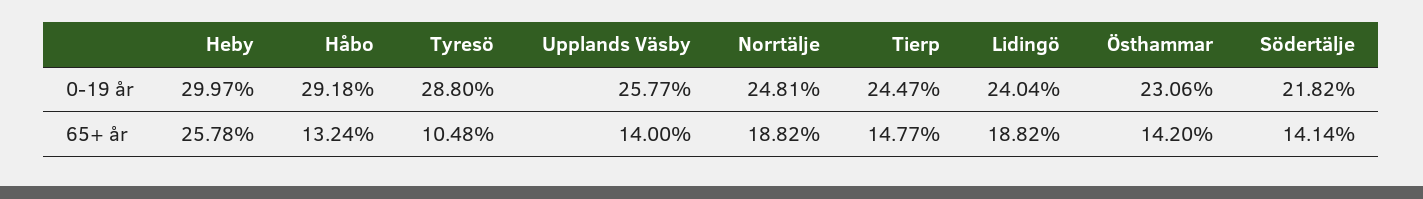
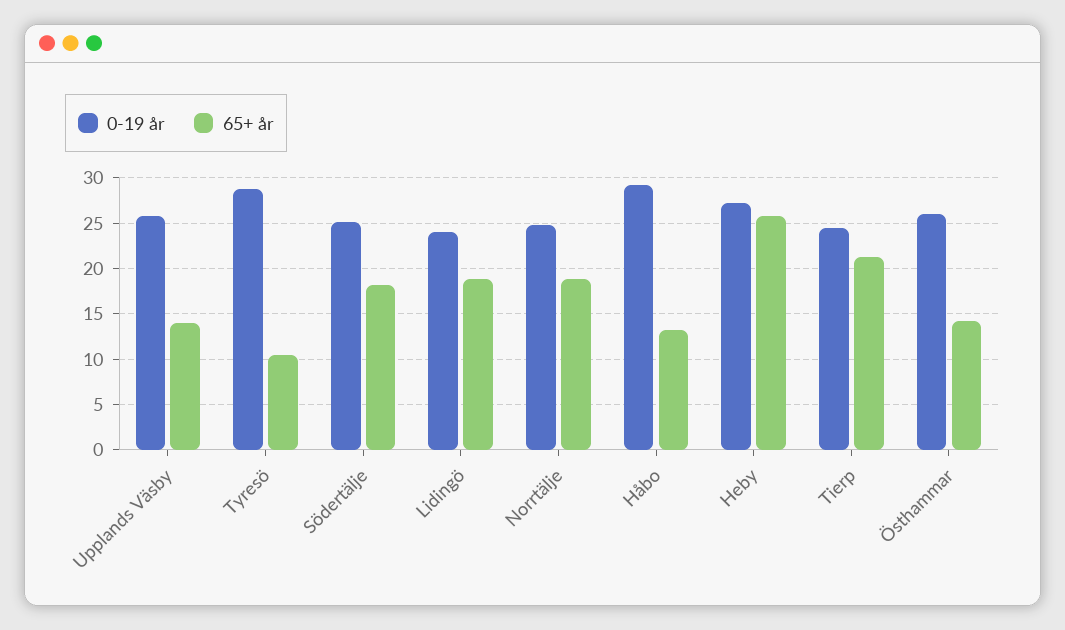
0-19 år, Heby: 29.97 -> 27
0-19 år, Östhammar: 23.06 -> 26
0-19 år, Södertälje: 21.82 -> 25
65+ år, Tierp: 14.77 -> 21
65+ år, Södertälje: 14.14 -> 18

